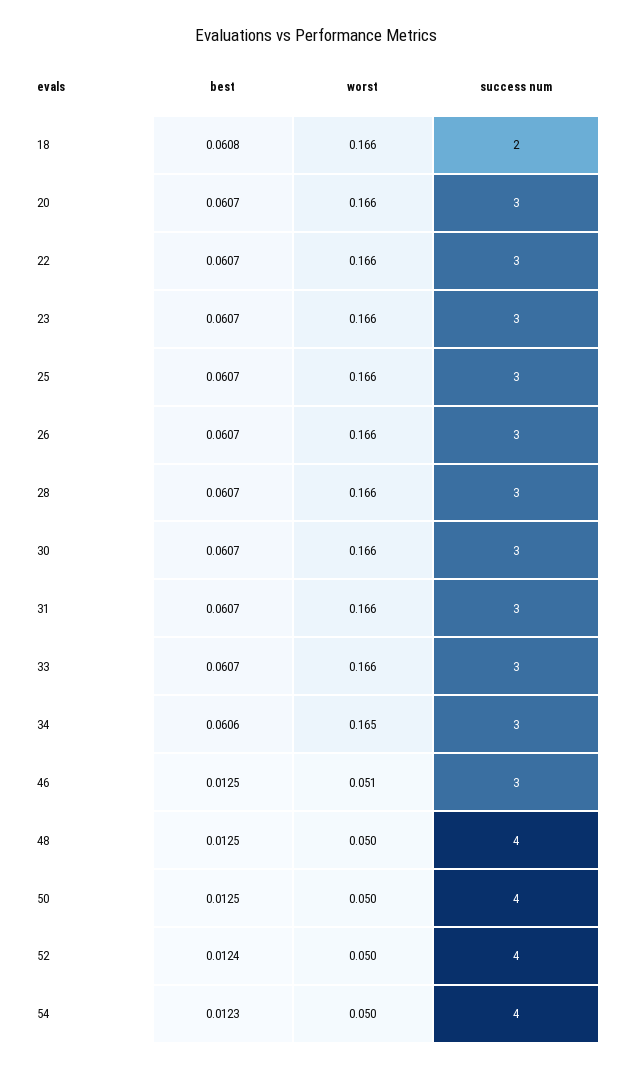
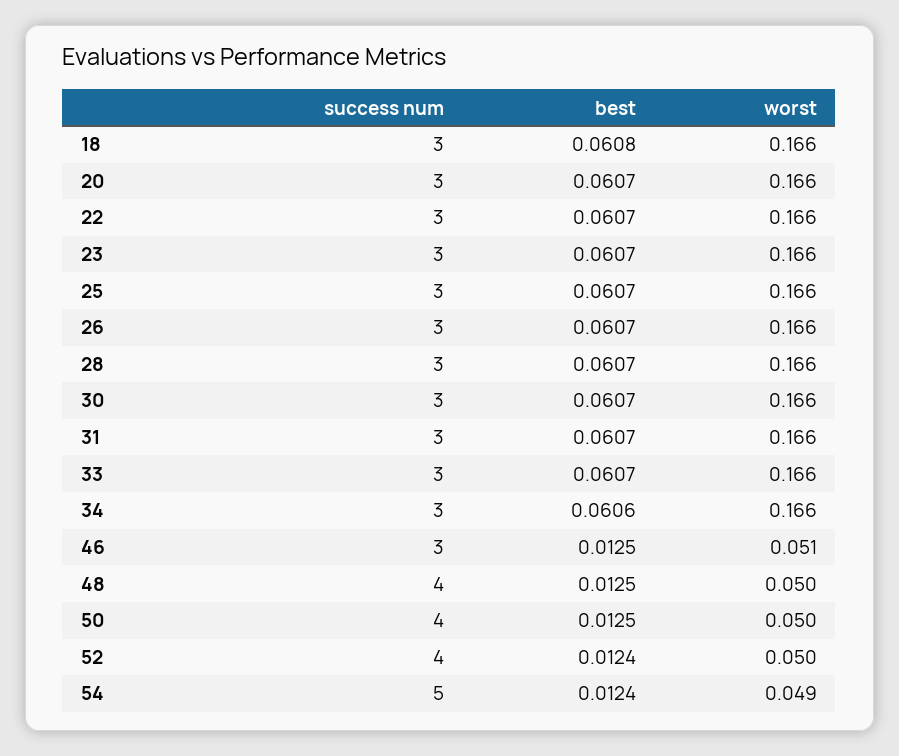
success num, 18: 2 -> 3
worst, 34: 0.165 -> 0.166
best, 54: 0.0123 -> 0.0124
worst, 54: 0.05 -> 0.049
success num, 54: 4 -> 5

